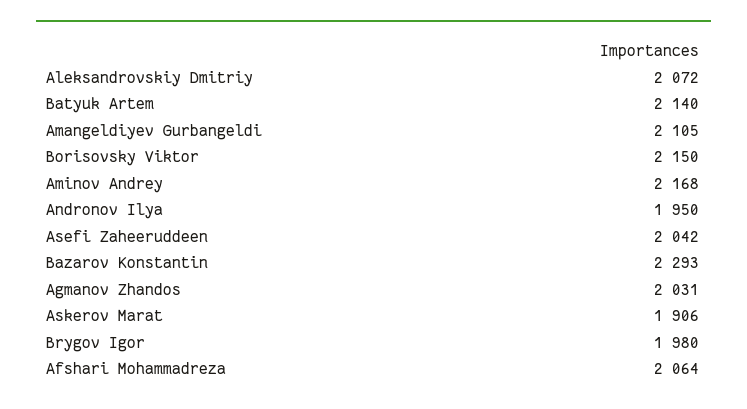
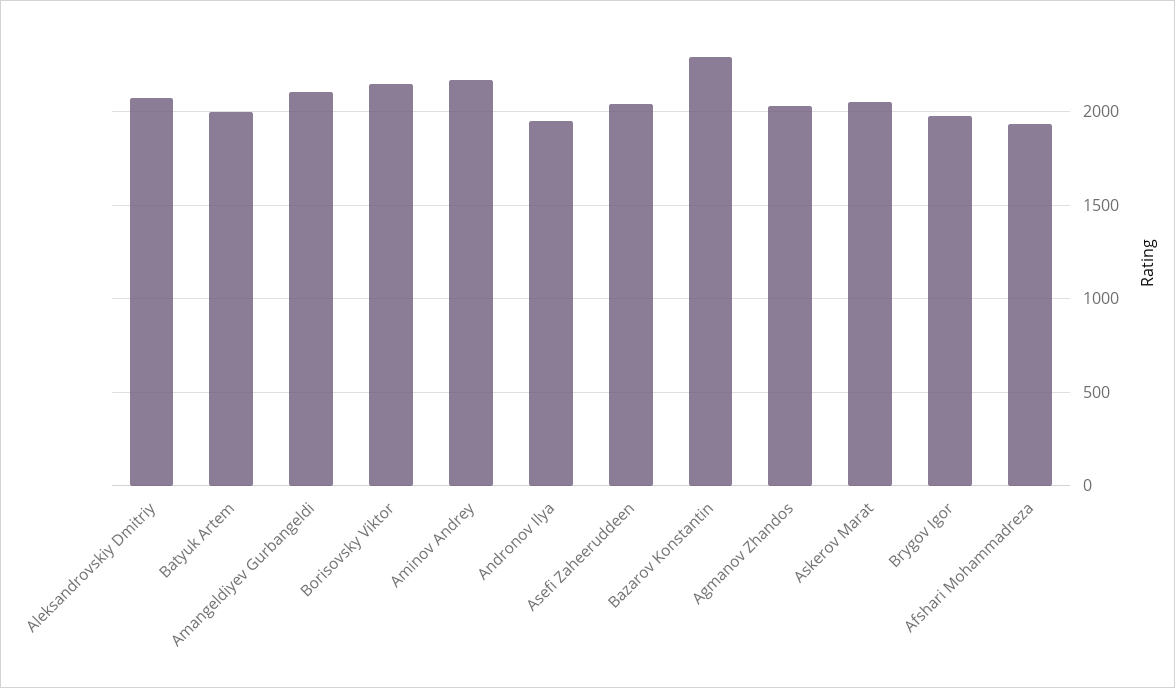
Batyuk Artem: 2140 -> 2000
Askerov Marat: 1906 -> 2050
Afshari Mohammadreza: 2064 -> 1950

